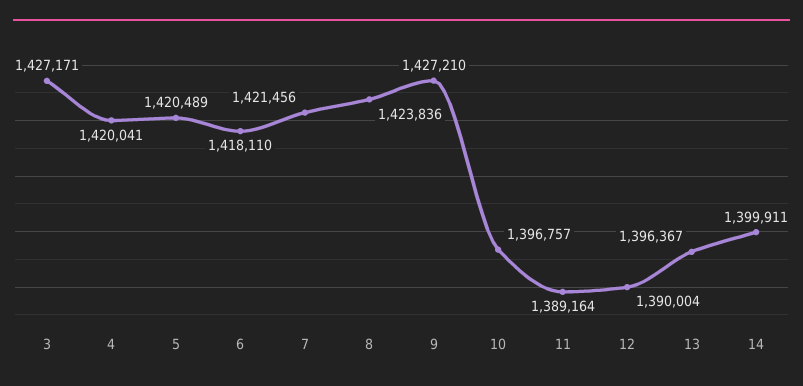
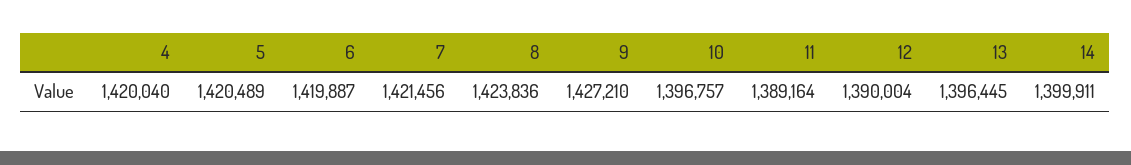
3: 1427171 -> none
4: 1420041 -> 1420040
6: 1418110 -> 1419887
13: 1396367 -> 1396445

